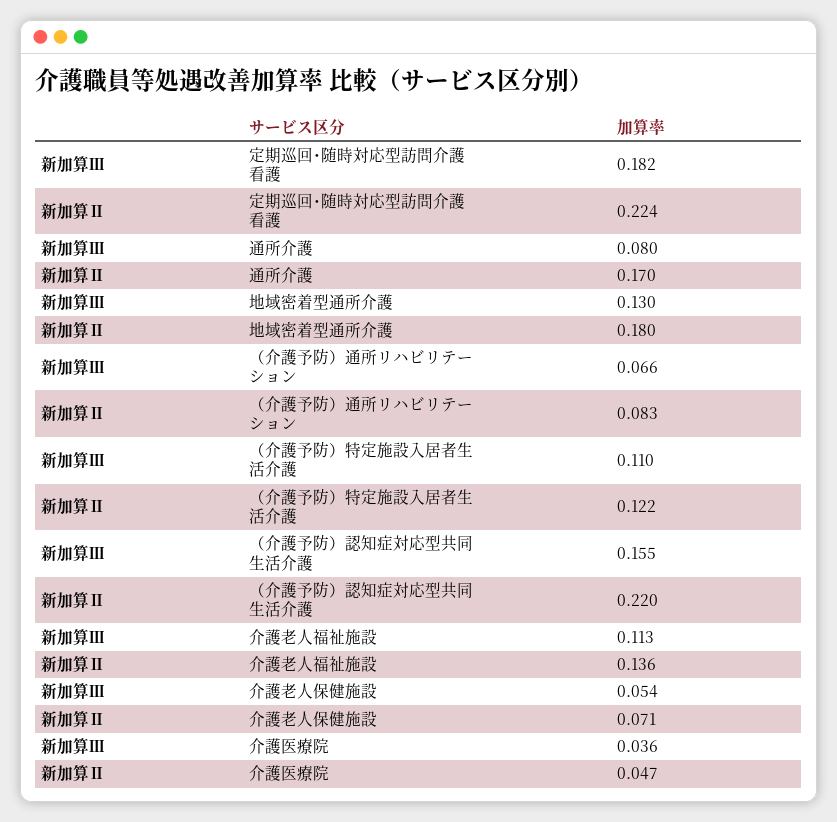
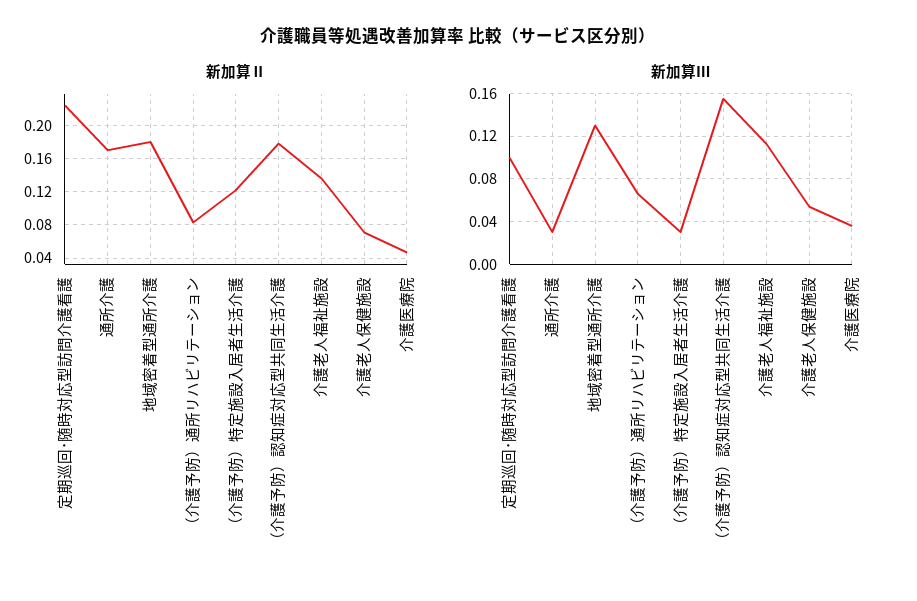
新加算Ⅲ, 定期巡回･随時対応型訪問介護看護: 0.182 -> 0.1
新加算Ⅲ, 通所介護: 0.08 -> 0.03
新加算Ⅲ, （介護予防）特定施設入居者生活介護: 0.11 -> 0.03
新加算Ⅱ, （介護予防）認知症対応型共同生活介護: 0.22 -> 0.18

